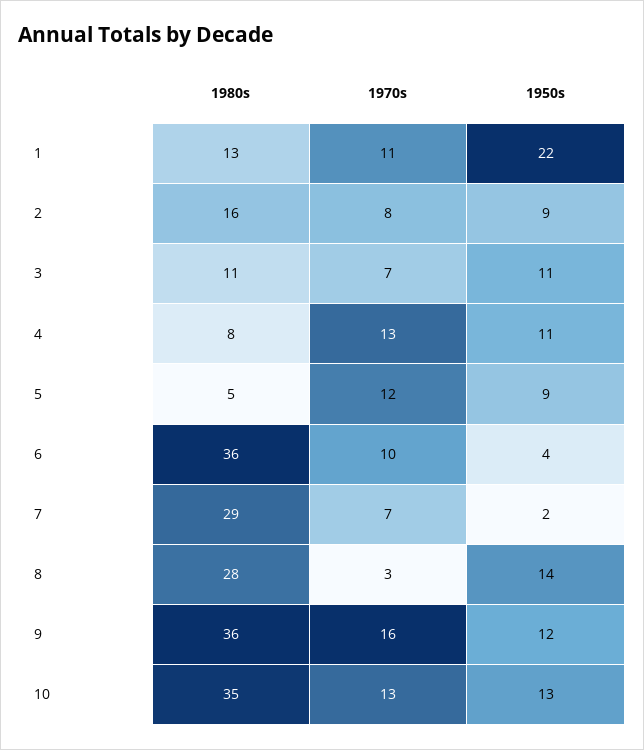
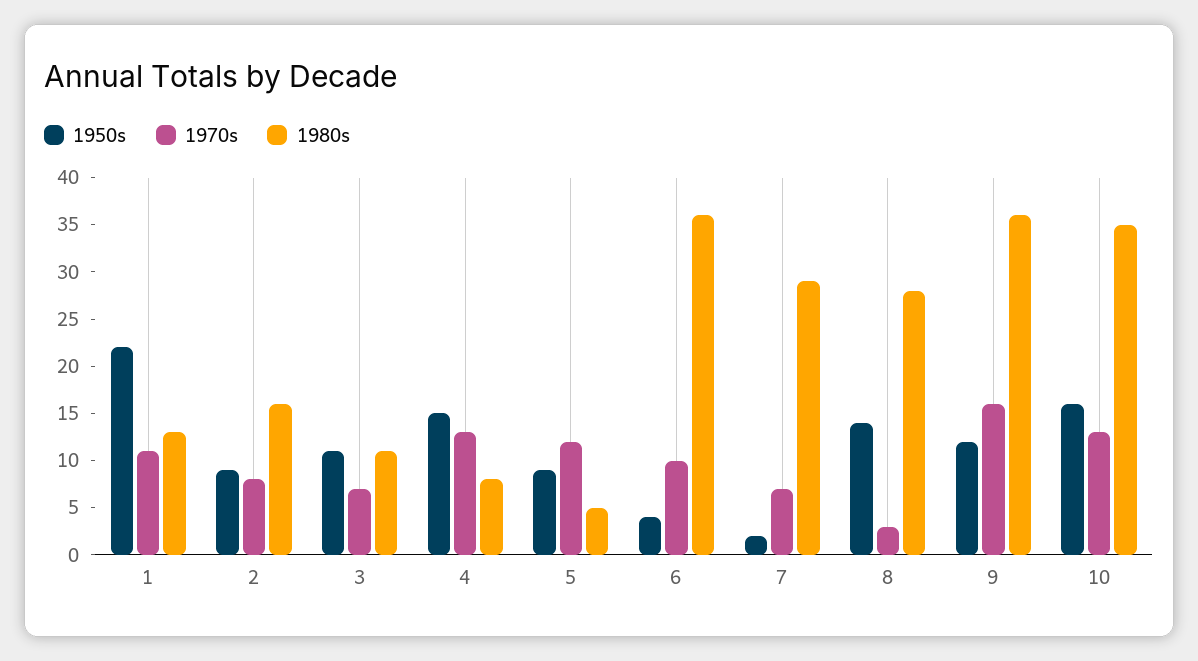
1950s, 4: 11 -> 15
1950s, 10: 13 -> 16

